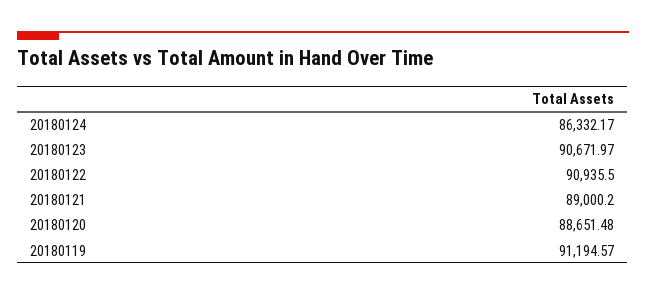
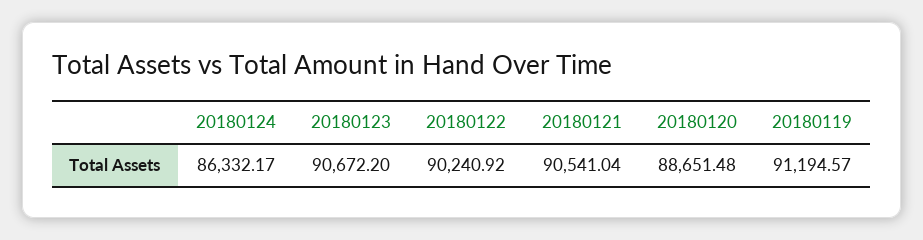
20180123: 90671.97 -> 90672.2
20180122: 90935.5 -> 90240.92
20180121: 89000.2 -> 90541.04

